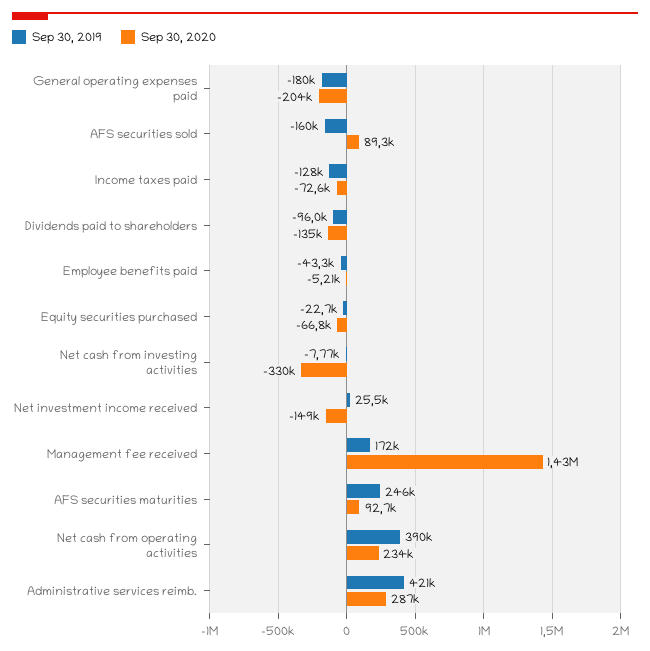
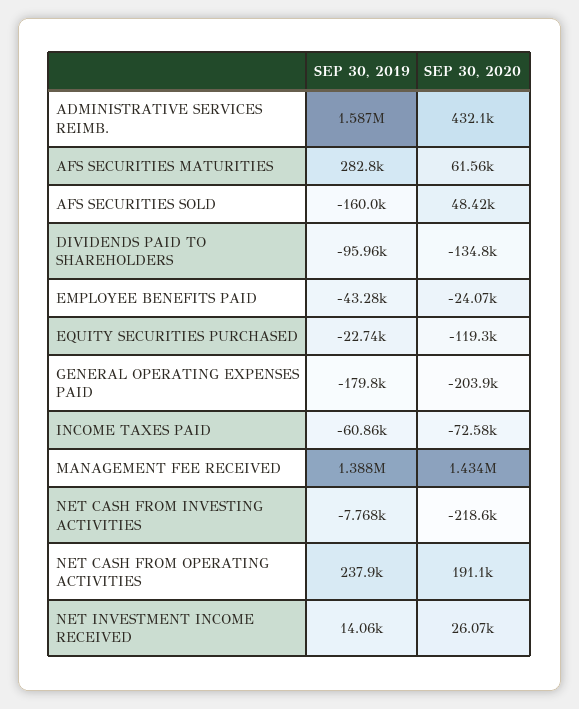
Sep 30, 2020, AFS securities sold: 89300 -> 48420
Sep 30, 2019, Income taxes paid: -128000 -> -60860
Sep 30, 2020, Employee benefits paid: -5210 -> -24070
Sep 30, 2020, Equity securities purchased: -66800 -> -119300
Sep 30, 2020, Net cash from investing activities: -330000 -> -218600
Sep 30, 2019, Net investment income received: 25500 -> 14060
Sep 30, 2020, Net investment income received: -149000 -> 26070
Sep 30, 2019, Management fee received: 172000 -> 1388000
Sep 30, 2019, AFS securities maturities: 246000 -> 282800
Sep 30, 2020, AFS securities maturities: 92700 -> 61560
Sep 30, 2019, Net cash from operating activities: 390000 -> 237900
Sep 30, 2020, Net cash from operating activities: 234000 -> 191100
Sep 30, 2019, Administrative services reimb.: 421000 -> 1587000
Sep 30, 2020, Administrative services reimb.: 287000 -> 432100

